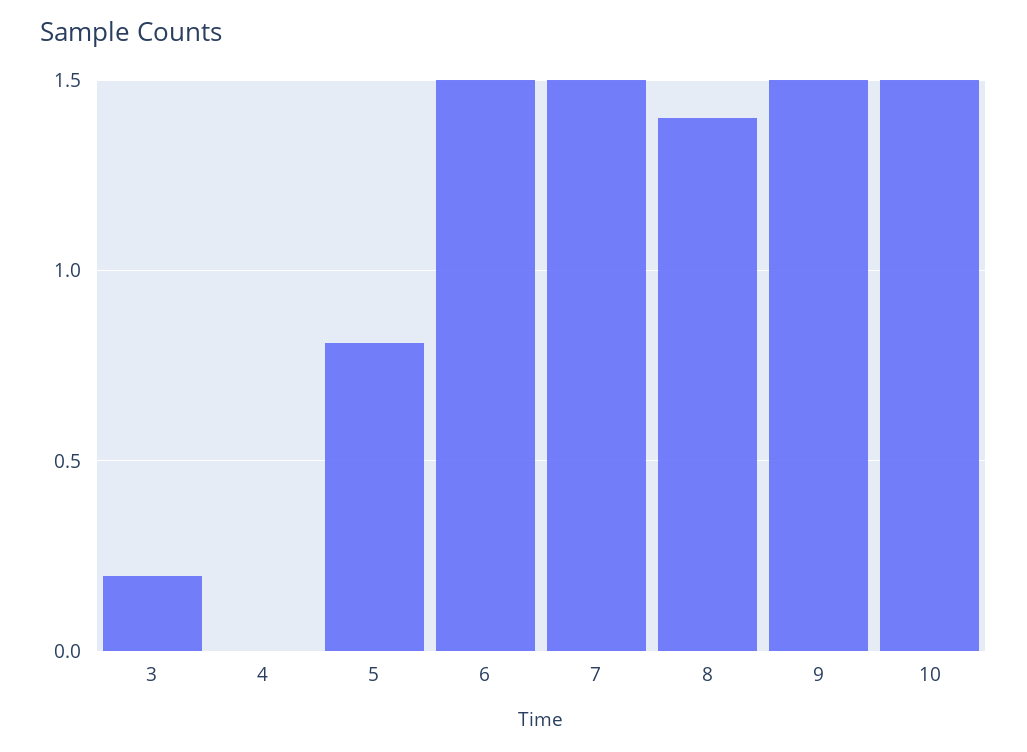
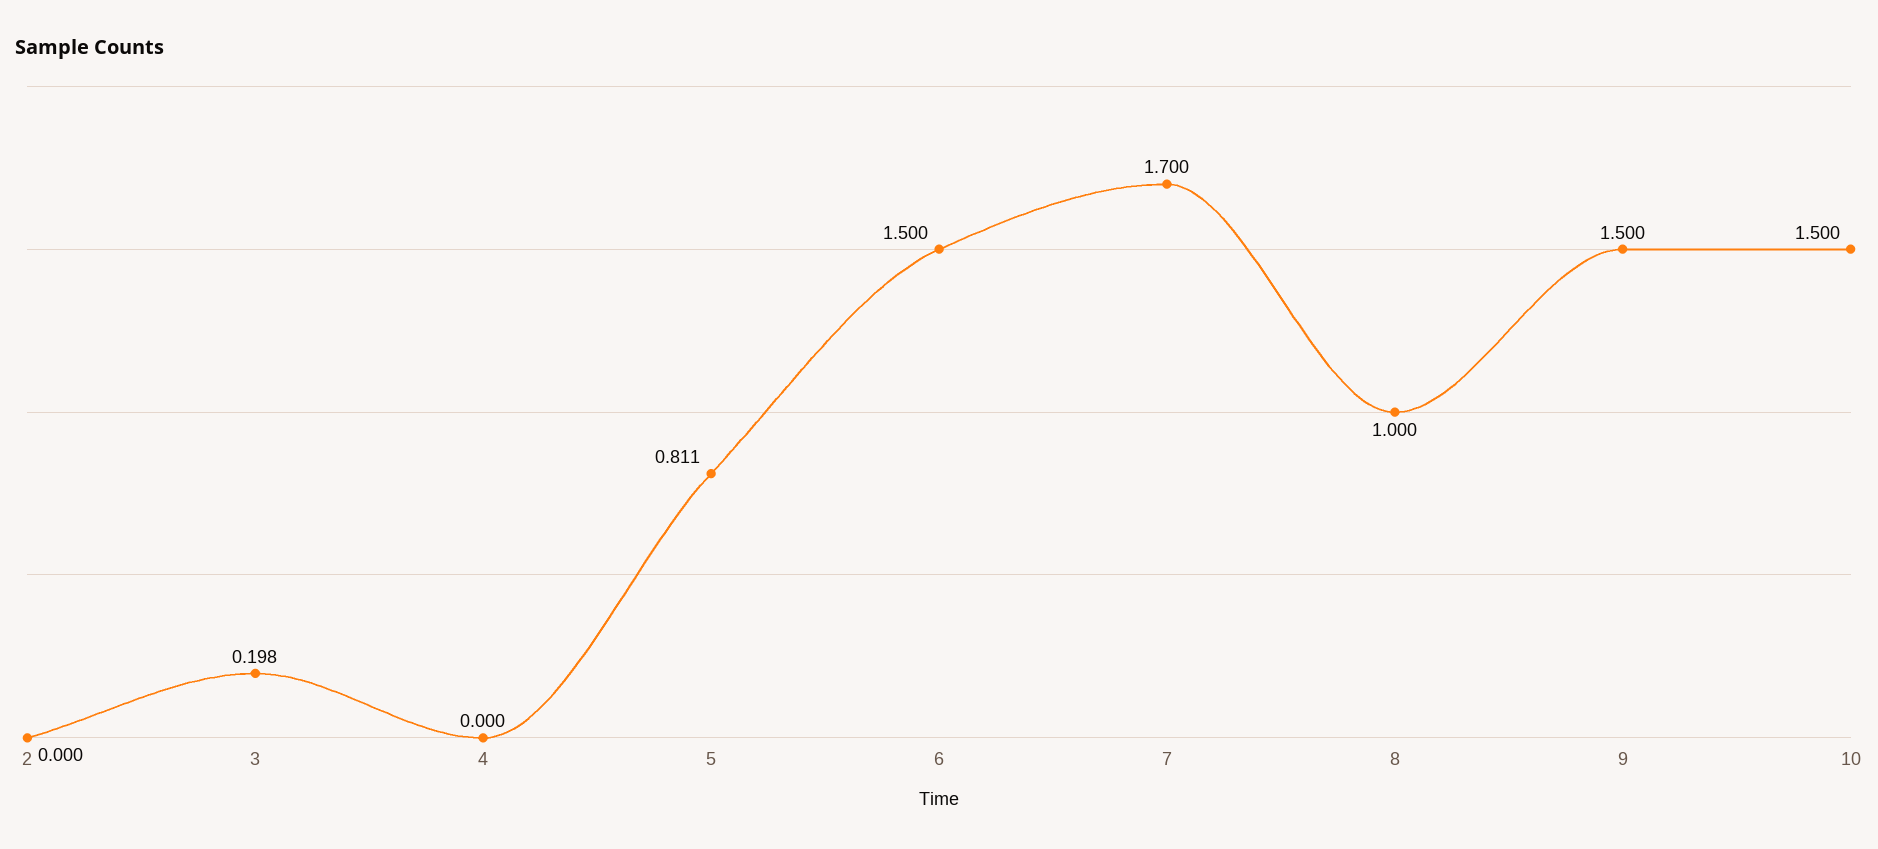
7: 1.5 -> 1.7
8: 1.4 -> 1
2: none -> 0

